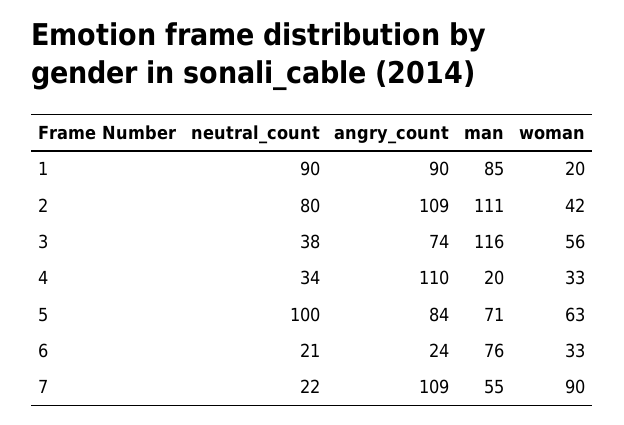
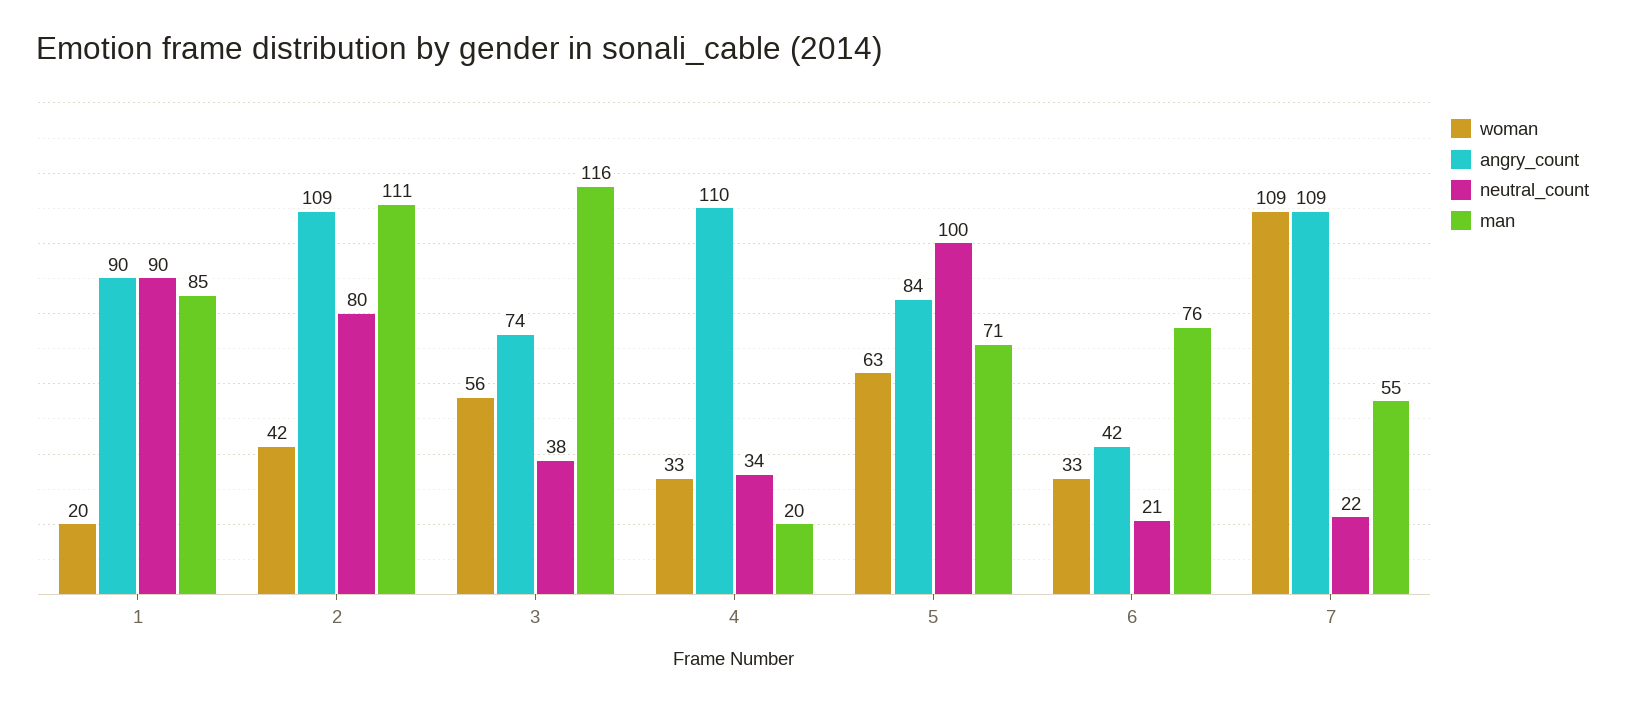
angry_count, 6: 24 -> 42
woman, 7: 90 -> 109

